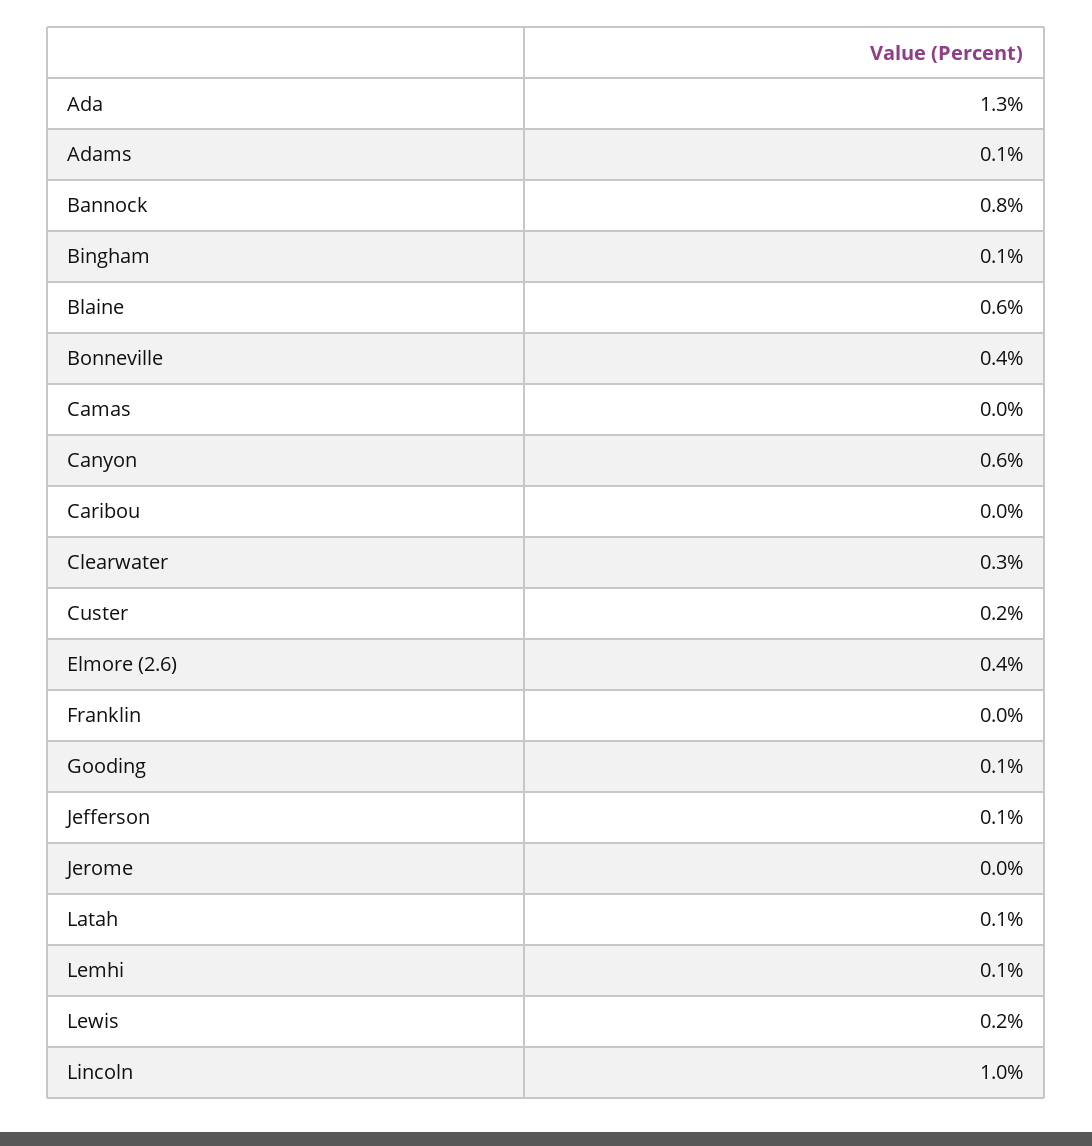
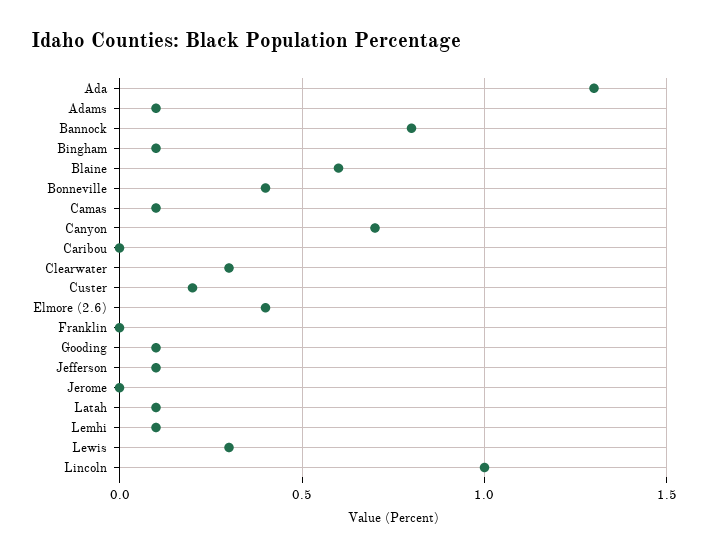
Camas: 0 -> 0.1
Canyon: 0.6 -> 0.7
Lewis: 0.2 -> 0.3

